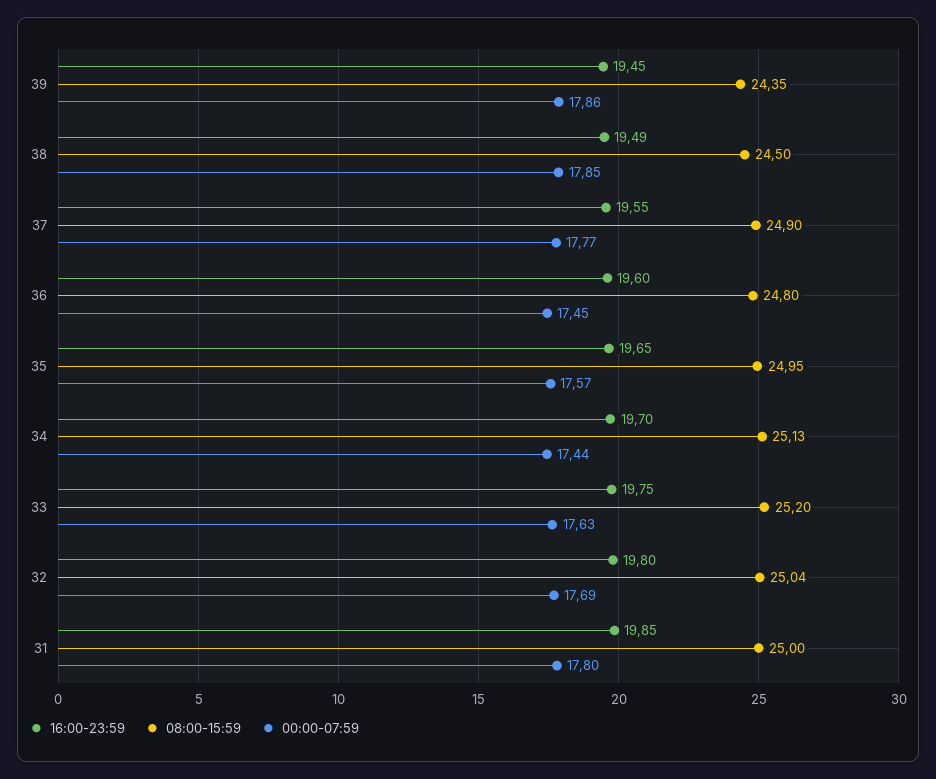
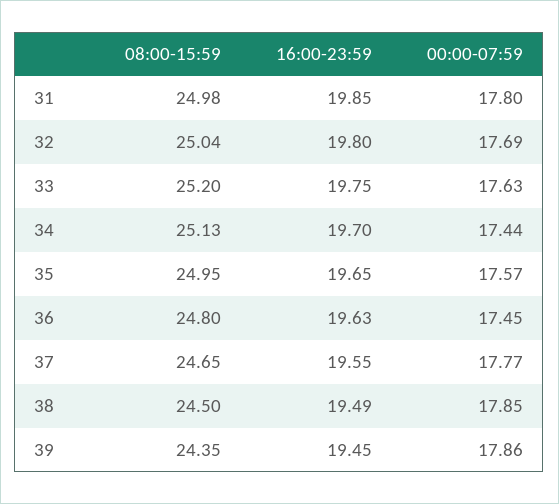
08:00-15:59, 37: 24.9 -> 24.65
16:00-23:59, 36: 19.6 -> 19.63
08:00-15:59, 31: 25 -> 24.98

